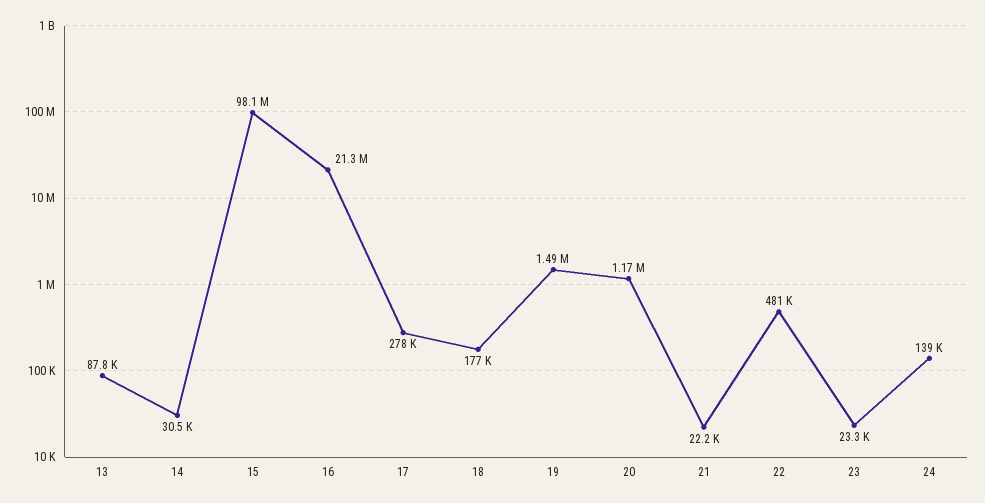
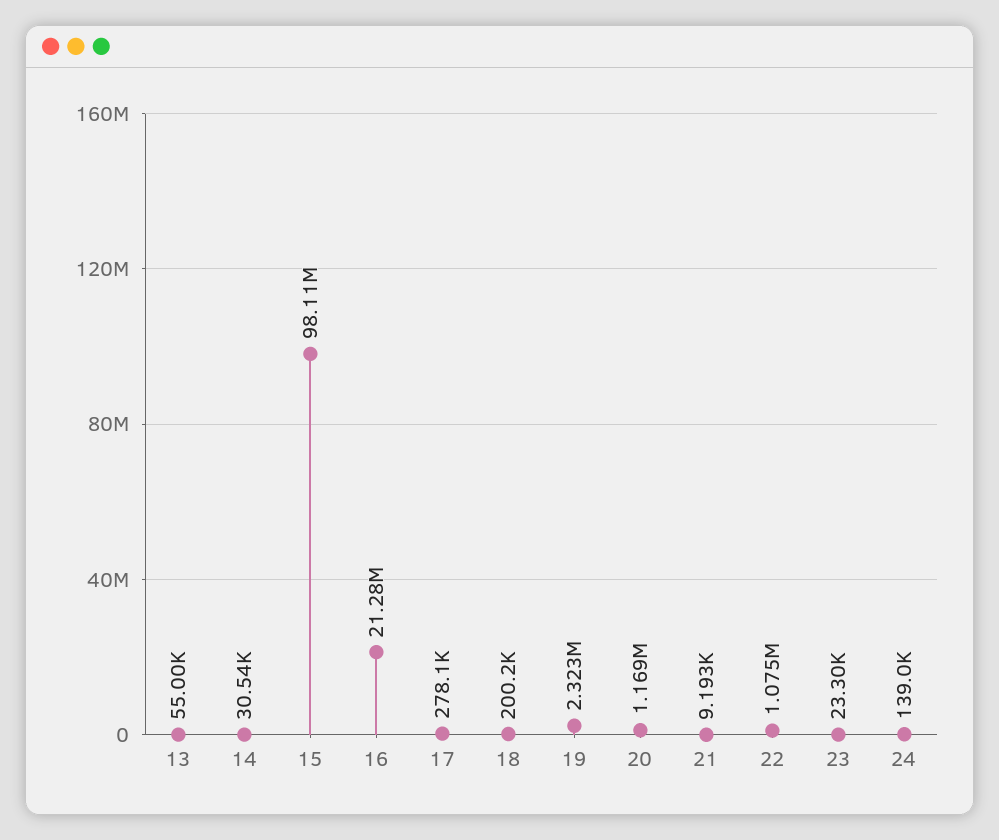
13: 87800 -> 55000
18: 177000 -> 200200
19: 1490000 -> 2323000
21: 22200 -> 9193
22: 481000 -> 1075000

